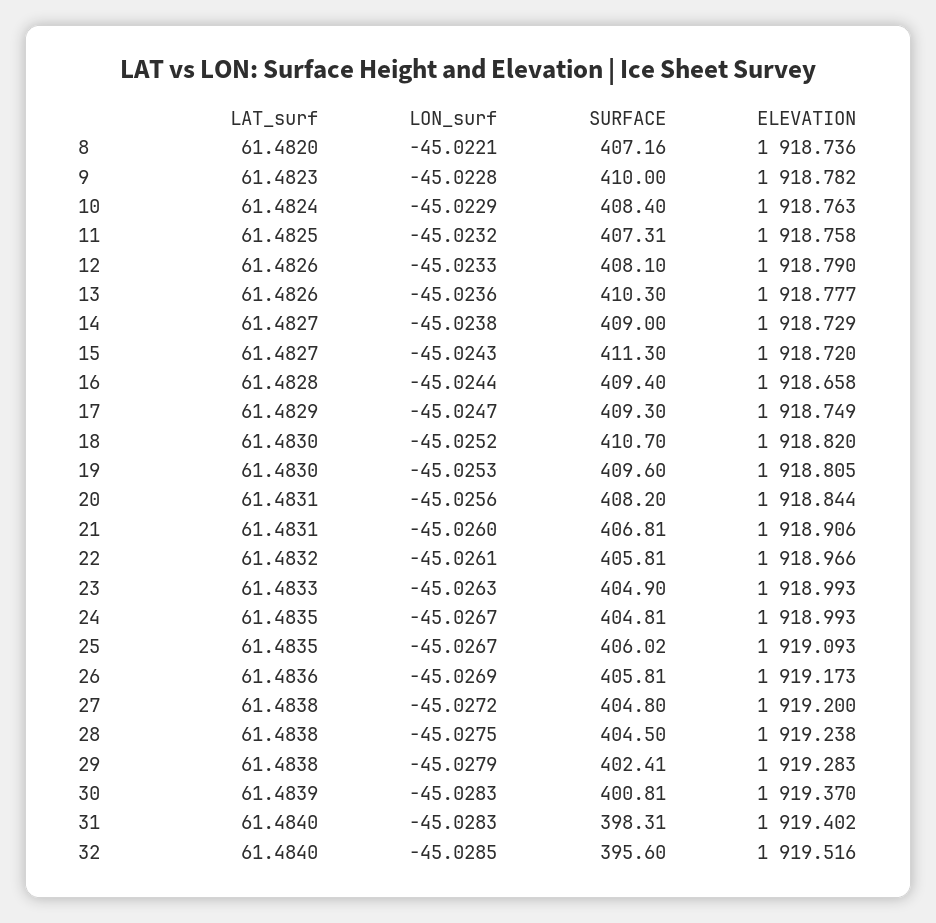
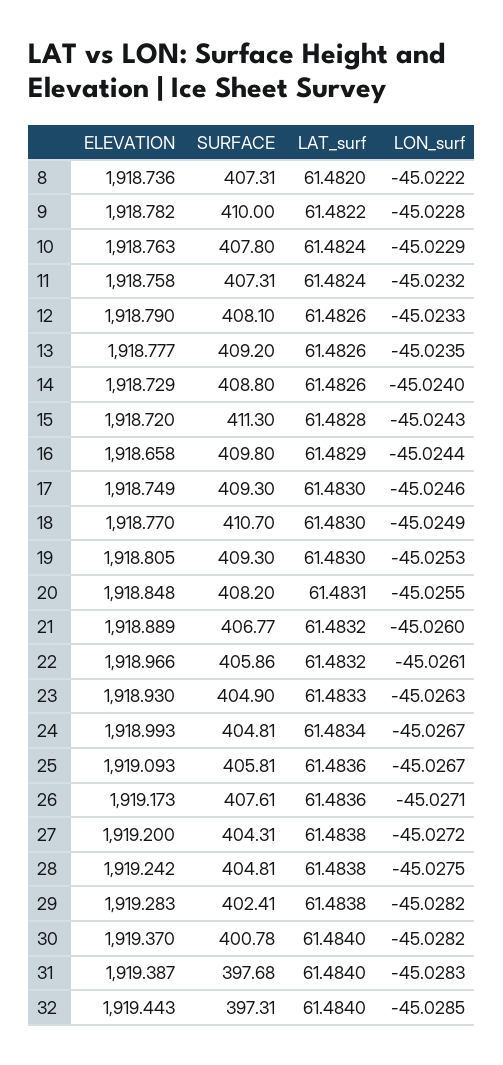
LON_surf, 8: -45.0221 -> -45.0222
SURFACE, 8: 407.16 -> 407.31
LAT_surf, 9: 61.4823 -> 61.4822
SURFACE, 10: 408.4 -> 407.8
LAT_surf, 11: 61.4825 -> 61.4824
LON_surf, 13: -45.0236 -> -45.0235
SURFACE, 13: 410.3 -> 409.2
LAT_surf, 14: 61.4827 -> 61.4826
LON_surf, 14: -45.0238 -> -45.024
SURFACE, 14: 409 -> 408.8
LAT_surf, 15: 61.4827 -> 61.4828
LAT_surf, 16: 61.4828 -> 61.4829
SURFACE, 16: 409.4 -> 409.8
LAT_surf, 17: 61.4829 -> 61.483
LON_surf, 17: -45.0247 -> -45.0246
LON_surf, 18: -45.0252 -> -45.0249
ELEVATION, 18: 1918.82 -> 1918.77
SURFACE, 19: 409.6 -> 409.3
LON_surf, 20: -45.0256 -> -45.0255
ELEVATION, 20: 1918.844 -> 1918.848
LAT_surf, 21: 61.4831 -> 61.4832
SURFACE, 21: 406.81 -> 406.77
ELEVATION, 21: 1918.906 -> 1918.889
SURFACE, 22: 405.81 -> 405.86
ELEVATION, 23: 1918.993 -> 1918.93
LAT_surf, 24: 61.4835 -> 61.4834
LAT_surf, 25: 61.4835 -> 61.4836
SURFACE, 25: 406.02 -> 405.81
LON_surf, 26: -45.0269 -> -45.0271
SURFACE, 26: 405.81 -> 407.61
SURFACE, 27: 404.8 -> 404.31
SURFACE, 28: 404.5 -> 404.81
ELEVATION, 28: 1919.238 -> 1919.242
LON_surf, 29: -45.0279 -> -45.0282
LAT_surf, 30: 61.4839 -> 61.484
LON_surf, 30: -45.0283 -> -45.0282
SURFACE, 30: 400.81 -> 400.78
SURFACE, 31: 398.31 -> 397.68
ELEVATION, 31: 1919.402 -> 1919.387
SURFACE, 32: 395.6 -> 397.31
ELEVATION, 32: 1919.516 -> 1919.443

